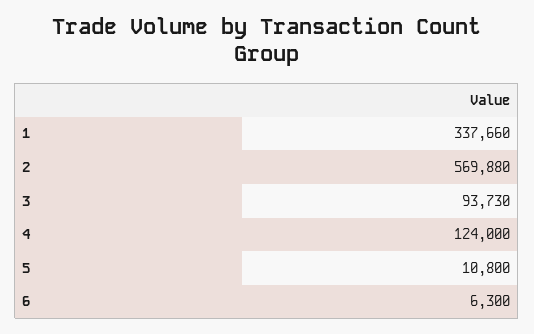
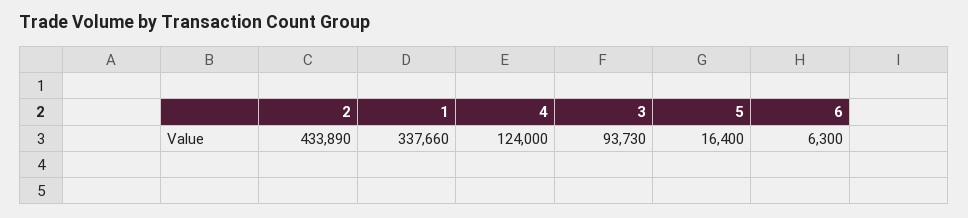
2: 569880 -> 433890
5: 10800 -> 16400

